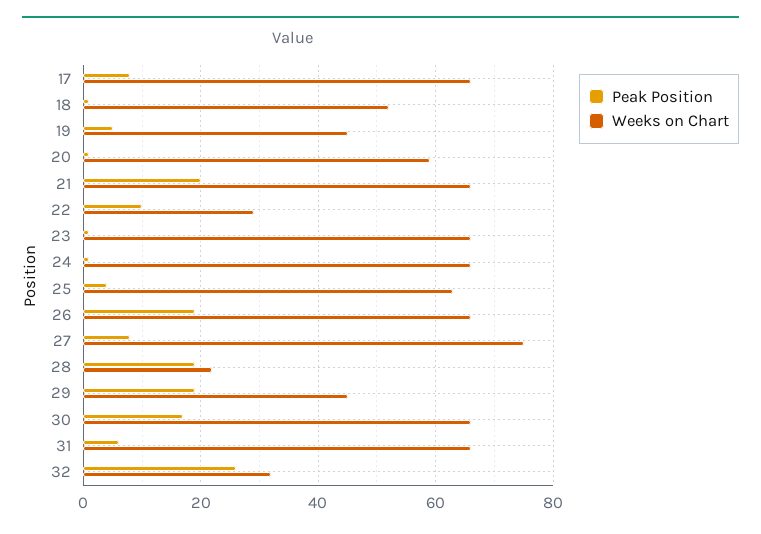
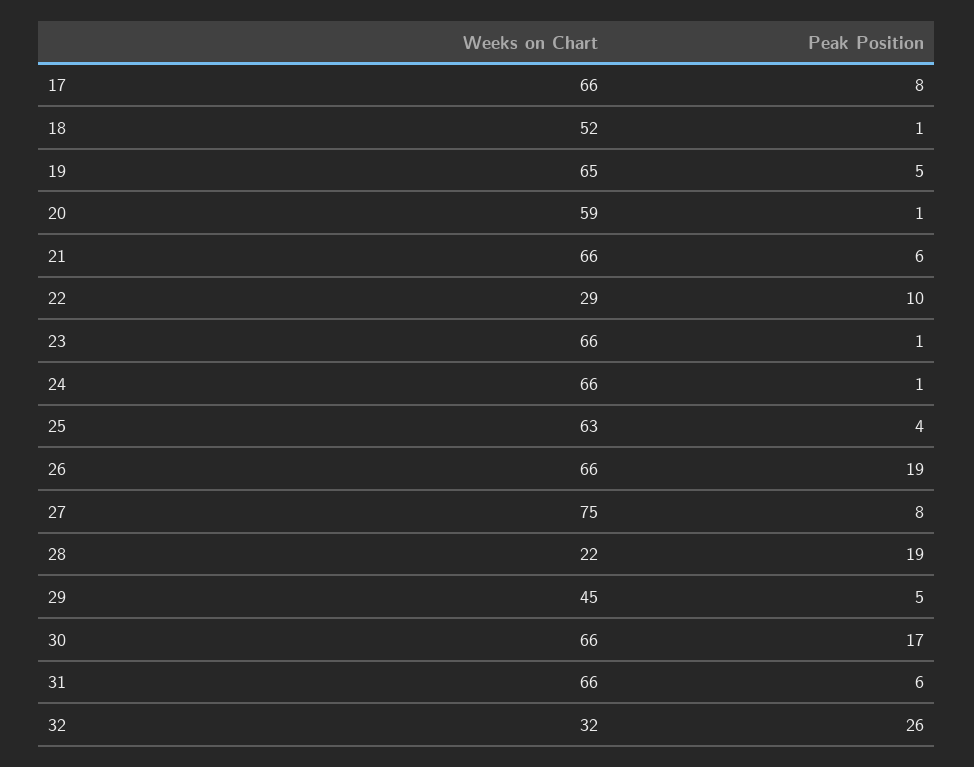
Weeks on Chart, 19: 45 -> 65
Peak Position, 21: 20 -> 6
Peak Position, 29: 20 -> 5

